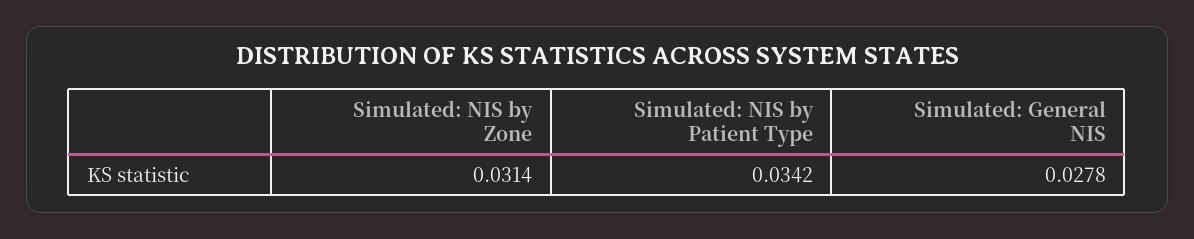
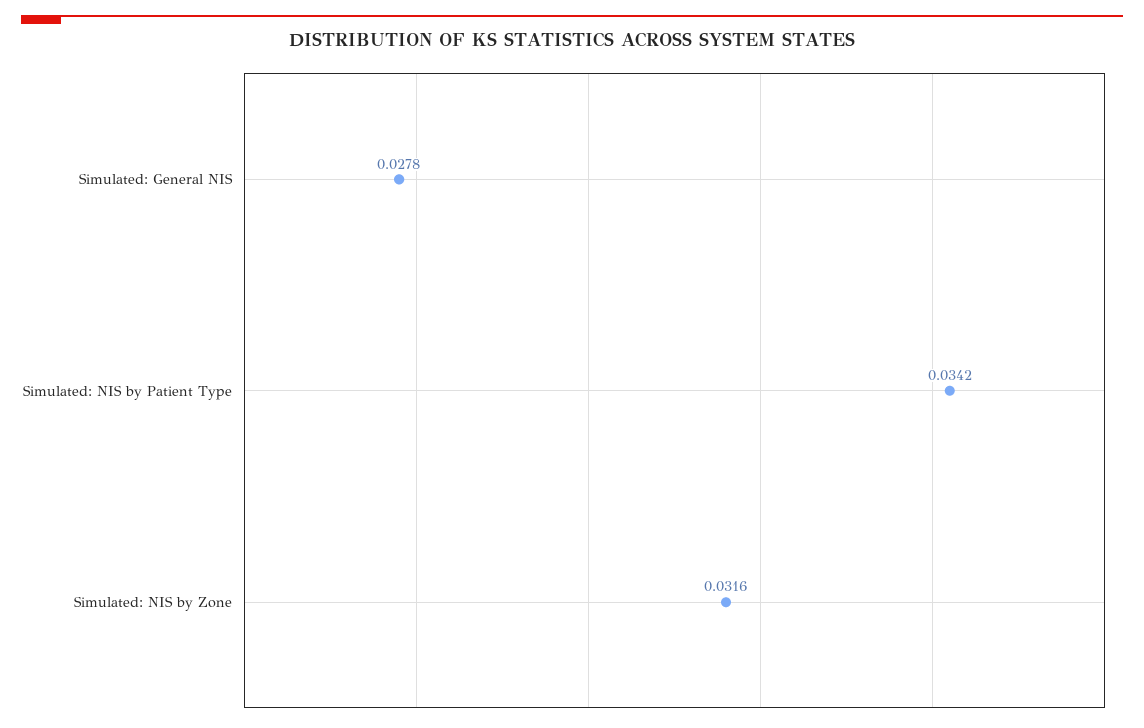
Simulated: NIS by Zone: 0.0314 -> 0.0316

